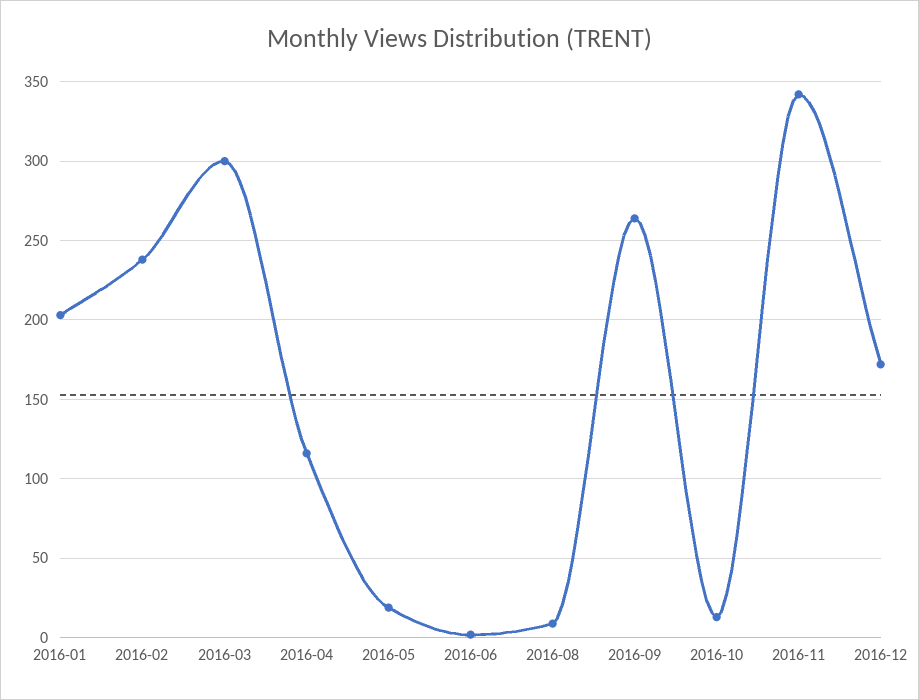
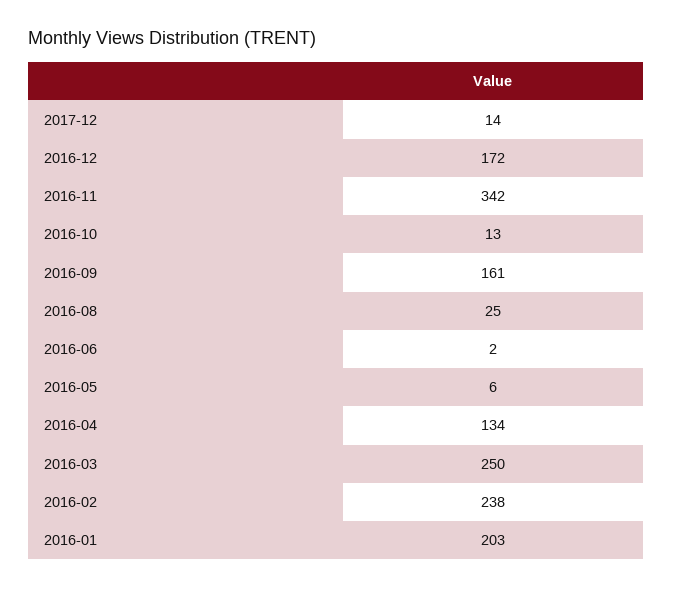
2016-03: 300 -> 250
2016-04: 115 -> 134
2016-05: 20 -> 6
2016-08: 10 -> 25
2016-09: 265 -> 161
2017-12: none -> 14

